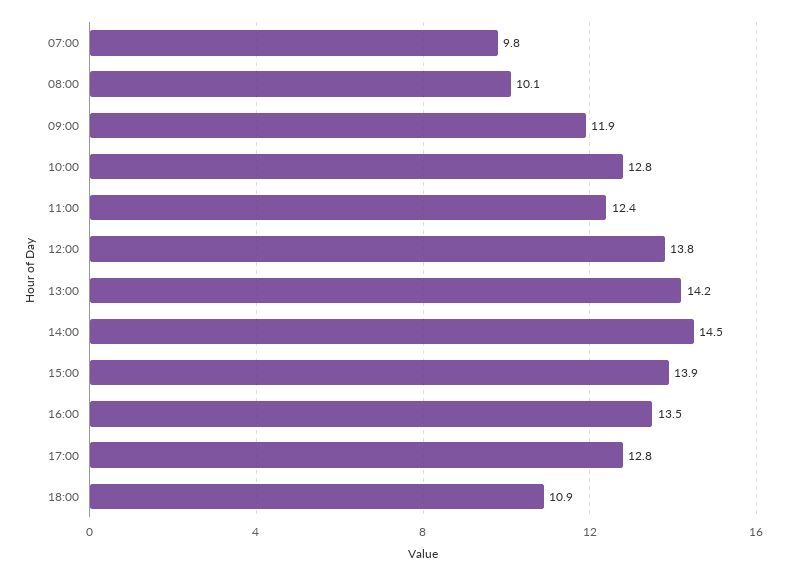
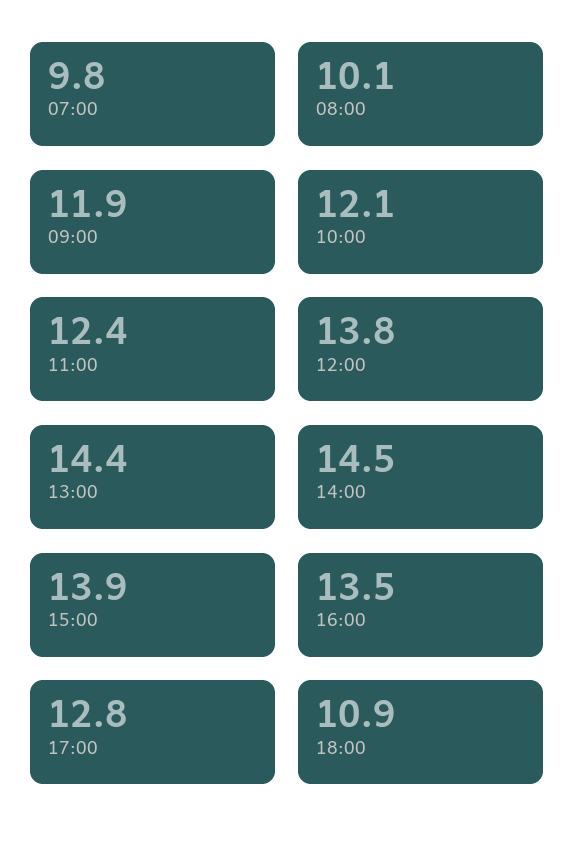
10:00: 12.8 -> 12.1
13:00: 14.2 -> 14.4

